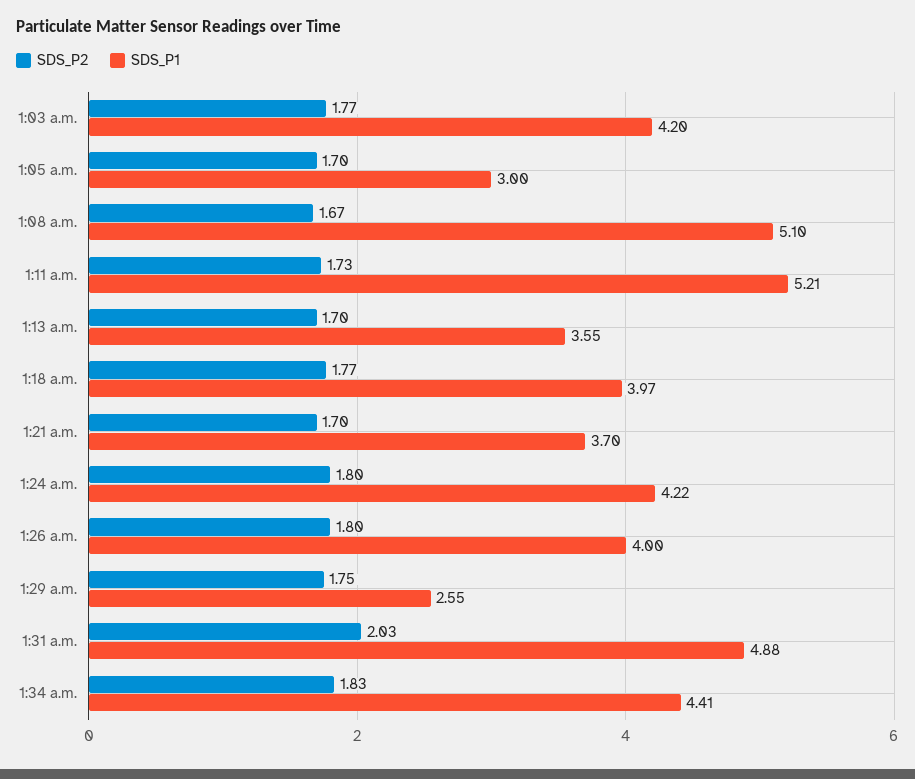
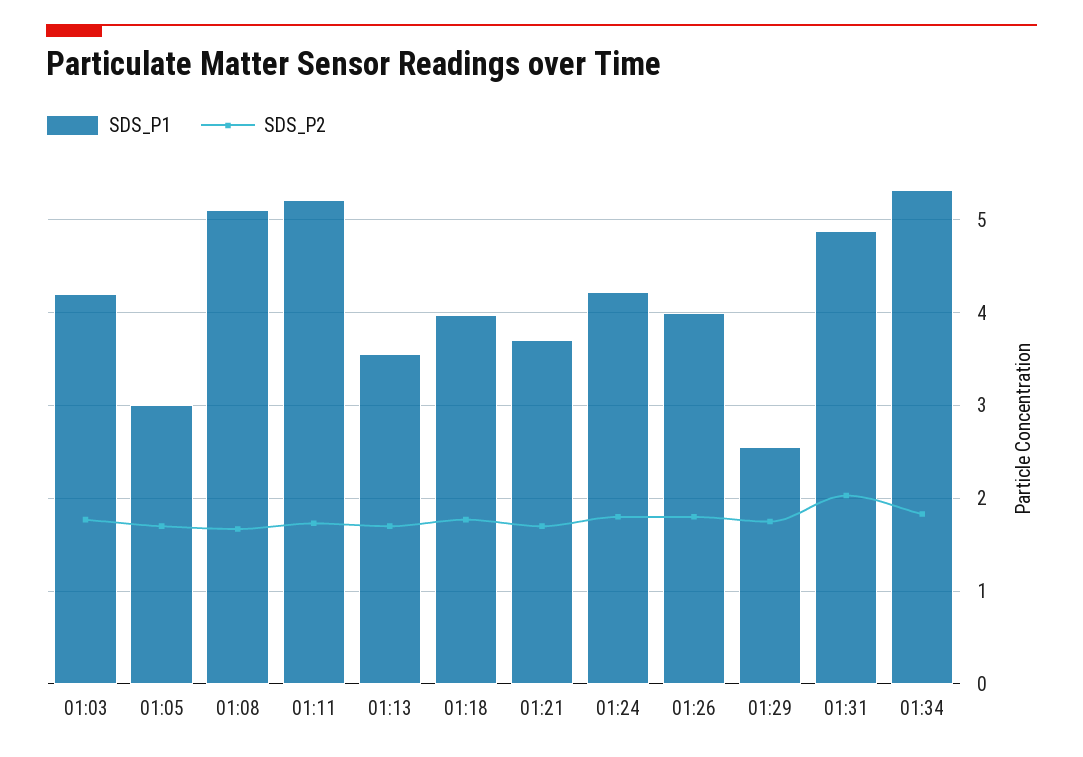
SDS_P1, 1:34 a.m.: 4.41 -> 5.3

